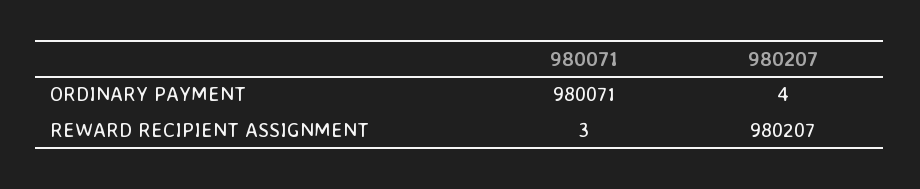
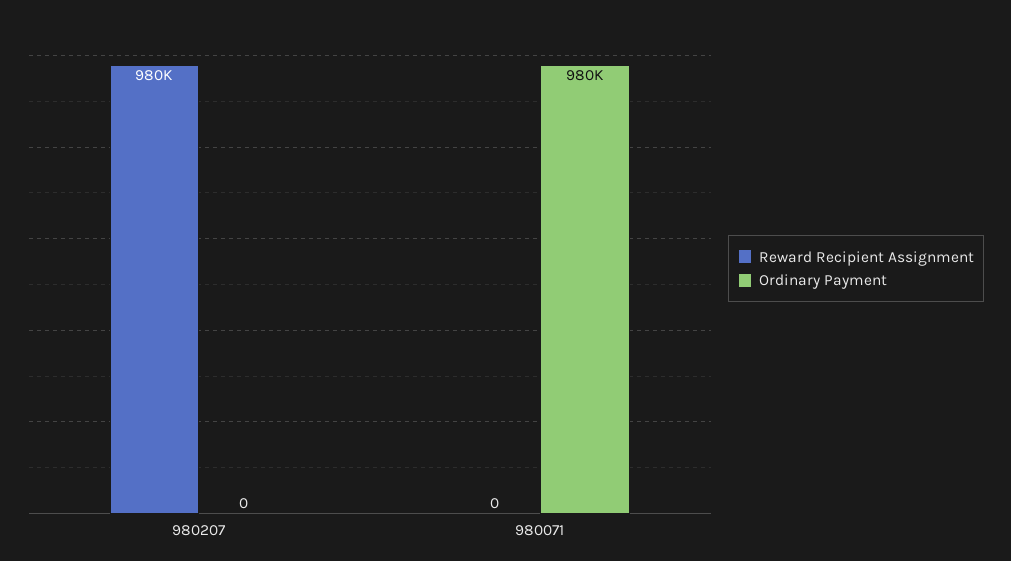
ORDINARY PAYMENT, 980207: 4 -> 0
REWARD RECIPIENT ASSIGNMENT, 980071: 3 -> 0

